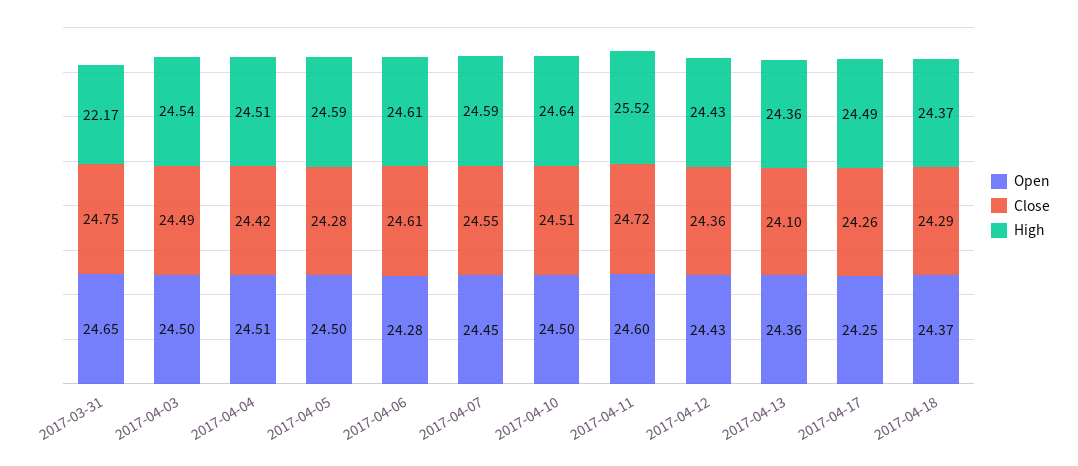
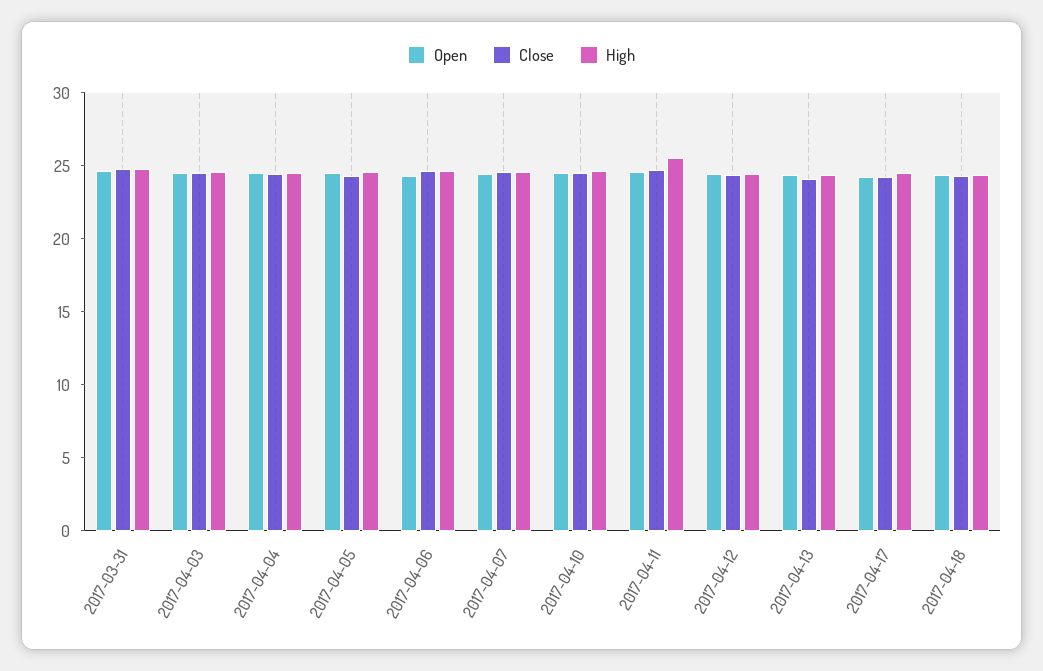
High, 2017-03-31: 22.17 -> 25

